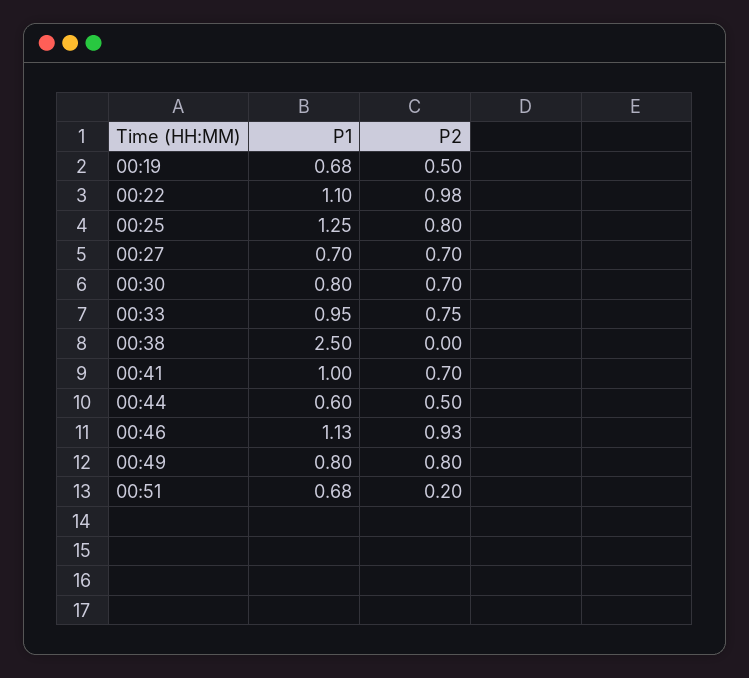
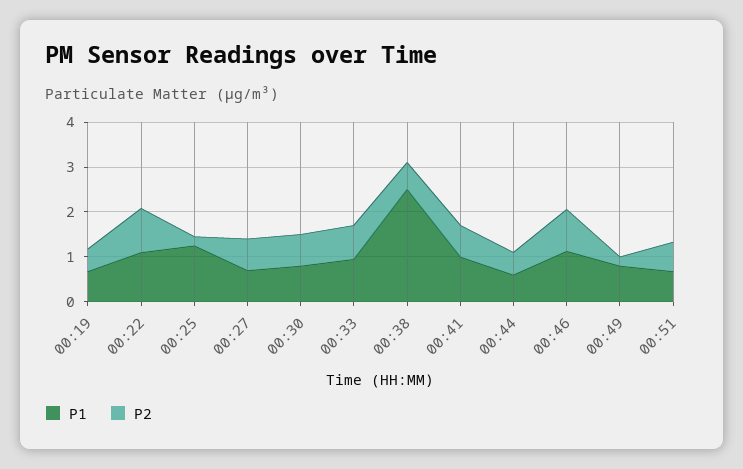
P2, 00:25: 0.8 -> 0.2
P2, 00:38: 0 -> 0.6
P2, 00:49: 0.8 -> 0.2
P2, 00:51: 0.2 -> 0.6

